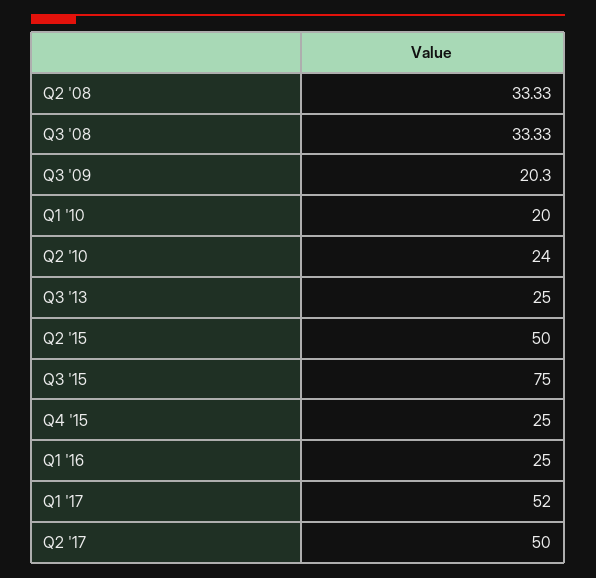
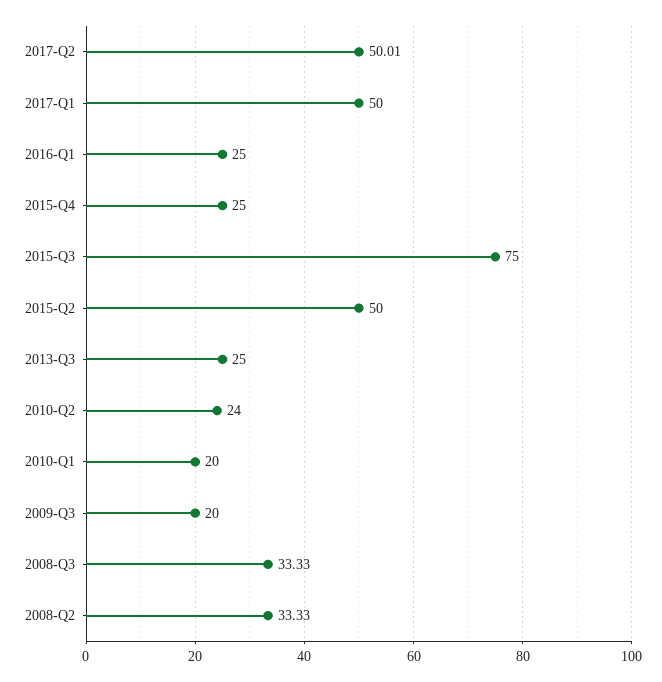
Q3 '09: 20.3 -> 20
Q1 '17: 52 -> 50
Q2 '17: 50 -> 50.01

